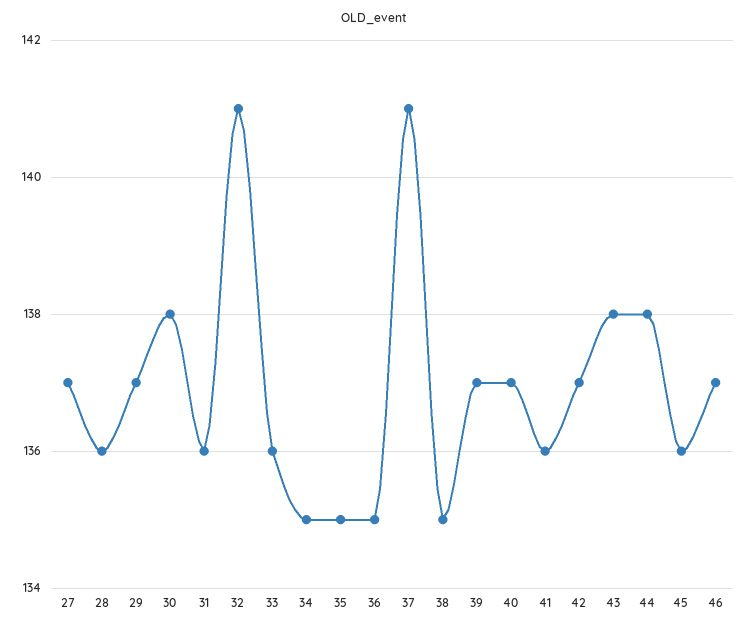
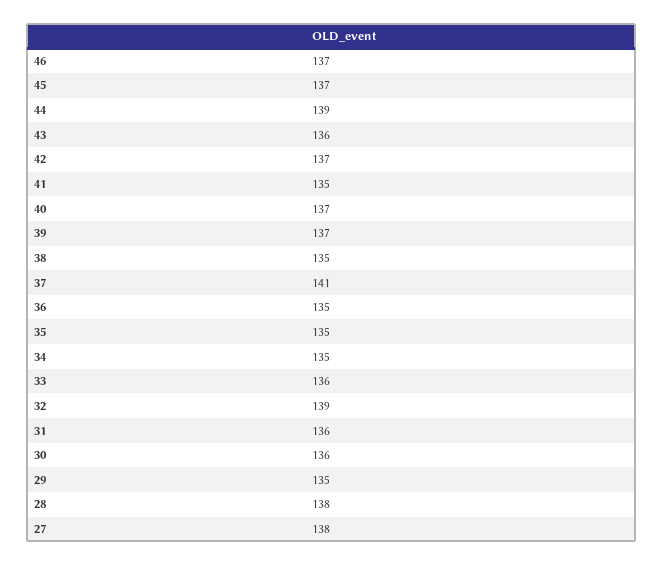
27: 137 -> 138
28: 136 -> 138
29: 137 -> 135
30: 138 -> 136
32: 141 -> 139
41: 136 -> 135
43: 138 -> 136
44: 138 -> 139
45: 136 -> 137

